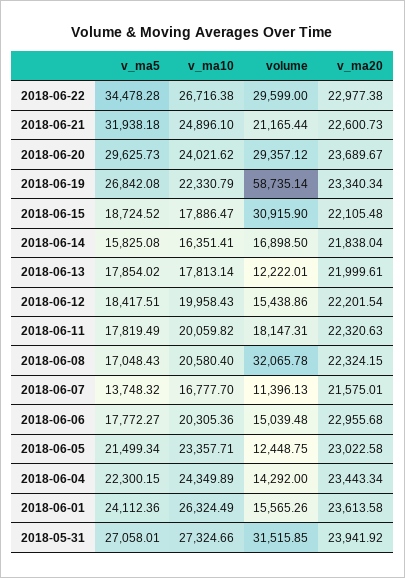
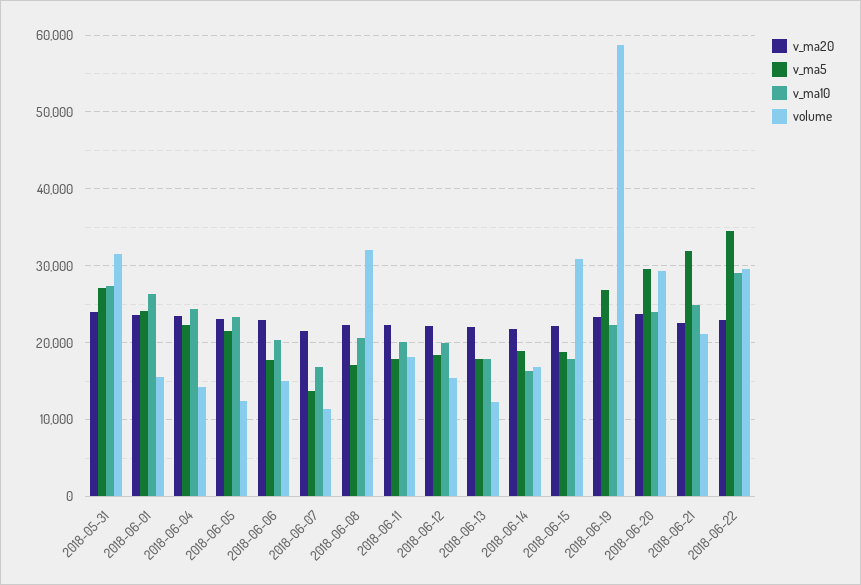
v_ma10, 2018-06-22: 26716.38 -> 29000
v_ma5, 2018-06-14: 15825.08 -> 19000

